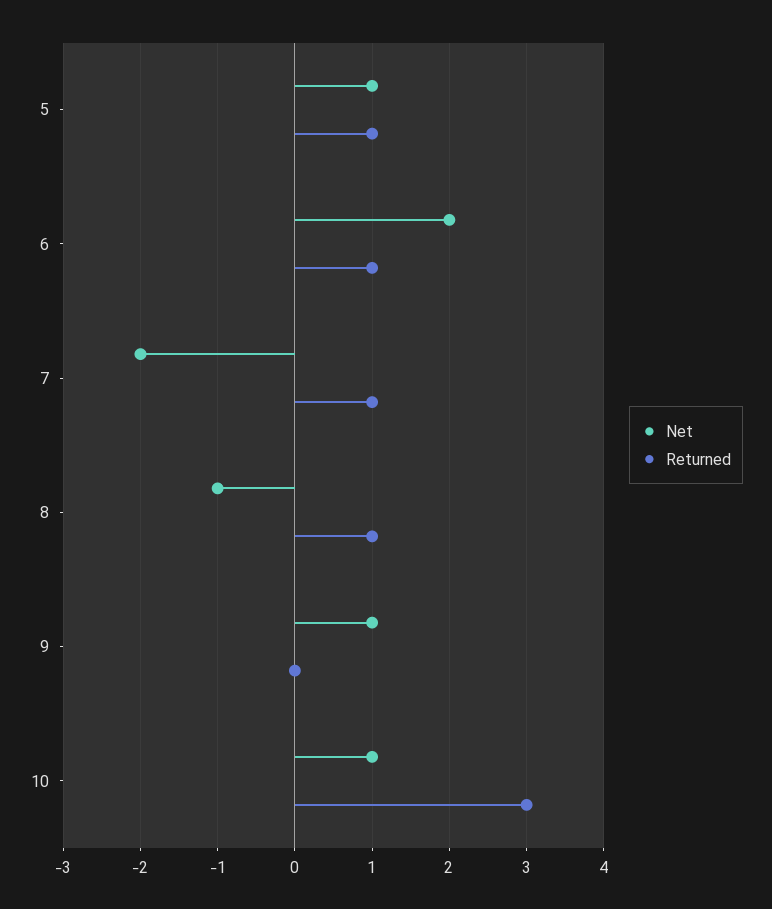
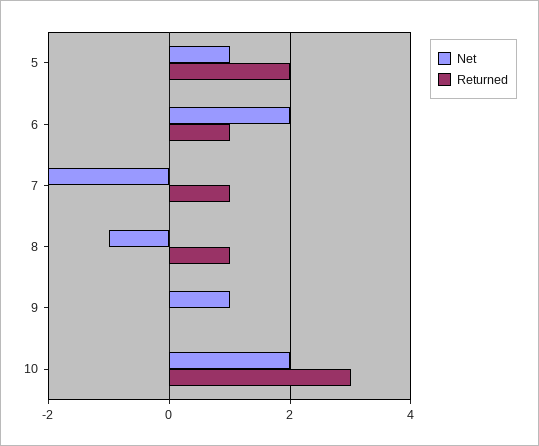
Returned, 5: 1 -> 2
Net, 10: 1 -> 2

